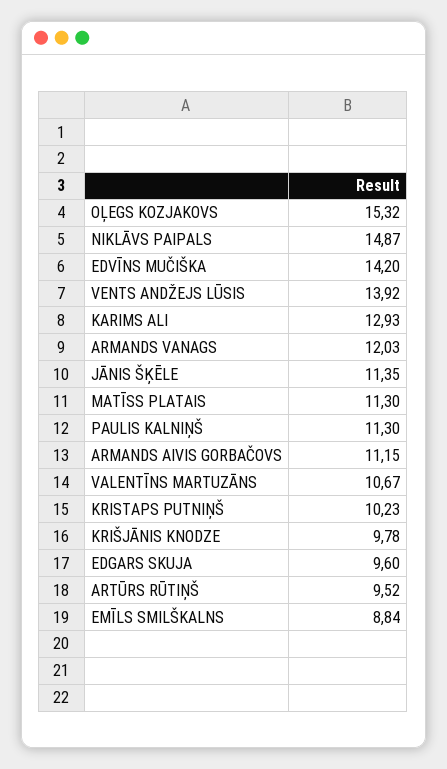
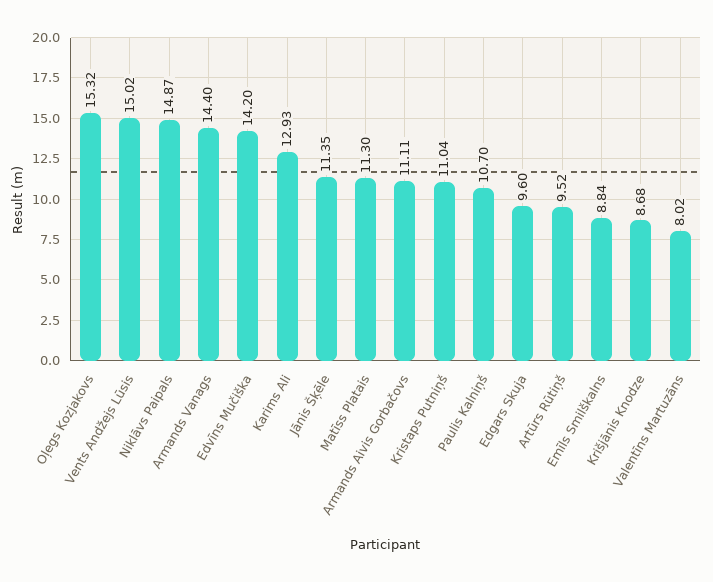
VENTS ANDŽEJS LŪSIS: 13.92 -> 15.02
ARMANDS VANAGS: 12.03 -> 14.4
PAULIS KALNIŅŠ: 11.3 -> 10.7
ARMANDS AIVIS GORBAČOVS: 11.15 -> 11.11
VALENTĪNS MARTUZĀNS: 10.67 -> 8.02
KRISTAPS PUTNIŅŠ: 10.23 -> 11.04
KRIŠJĀNIS KNODZE: 9.78 -> 8.68

